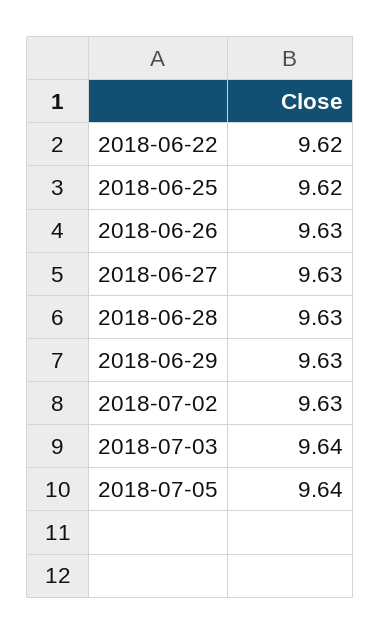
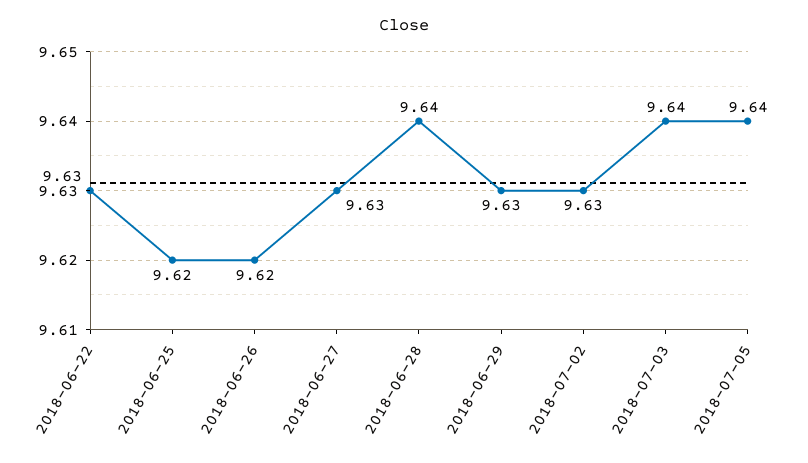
2018-06-22: 9.62 -> 9.63
2018-06-26: 9.63 -> 9.62
2018-06-28: 9.63 -> 9.64

